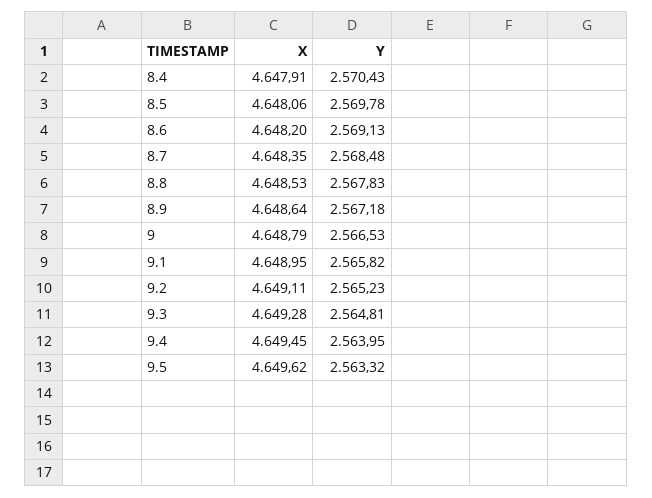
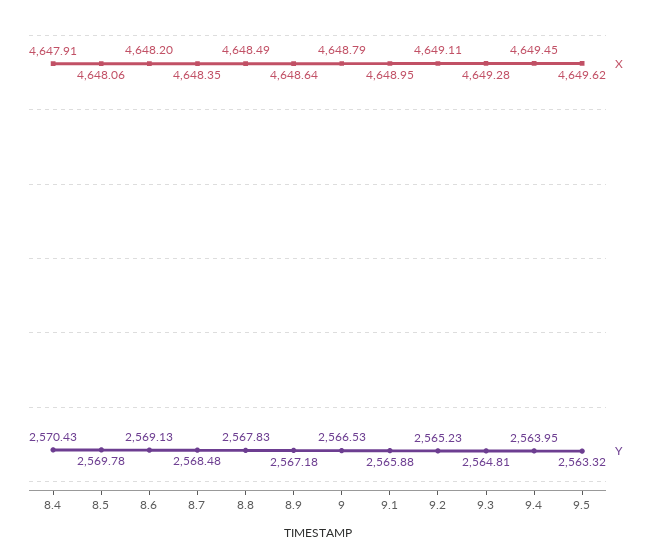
X, 8.8: 4648.53 -> 4648.49
Y, 9.1: 2565.82 -> 2565.88

